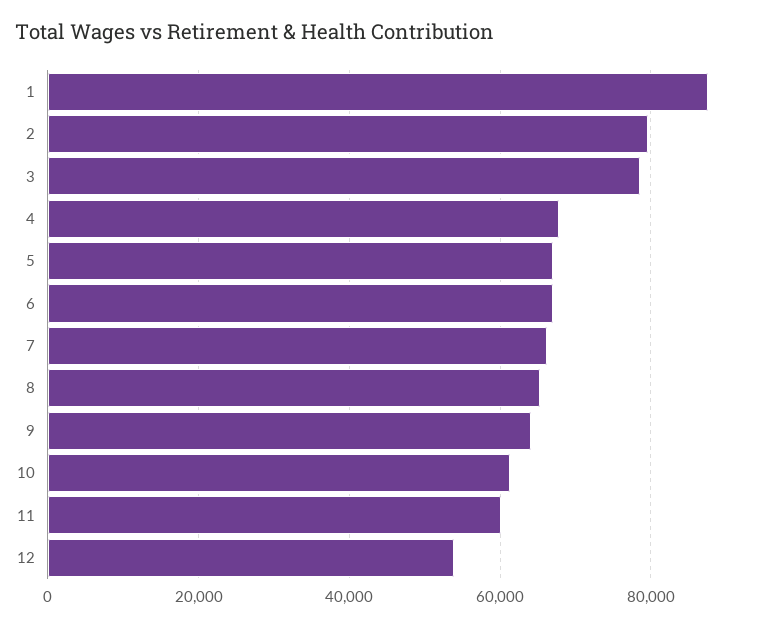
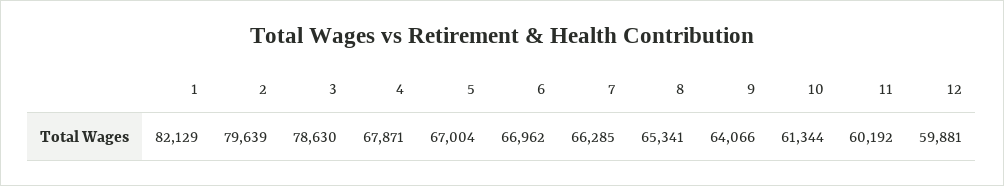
1: 88000 -> 82129
12: 54000 -> 59881

